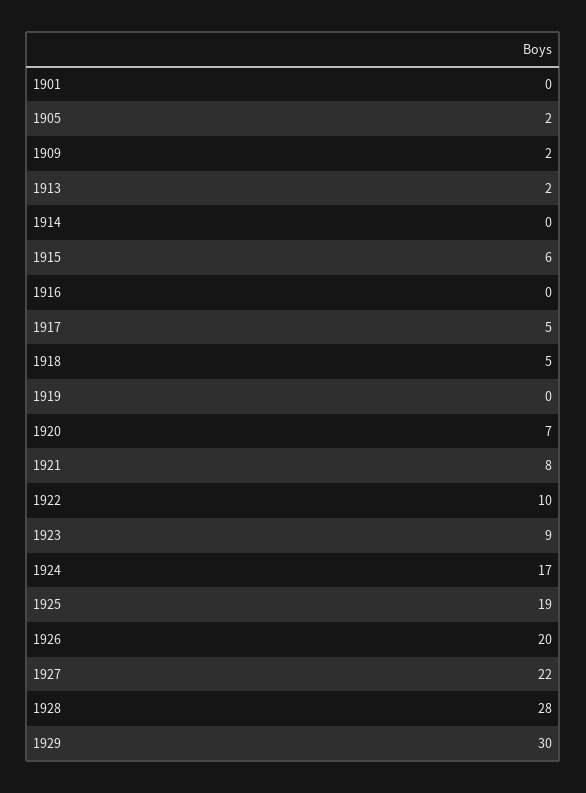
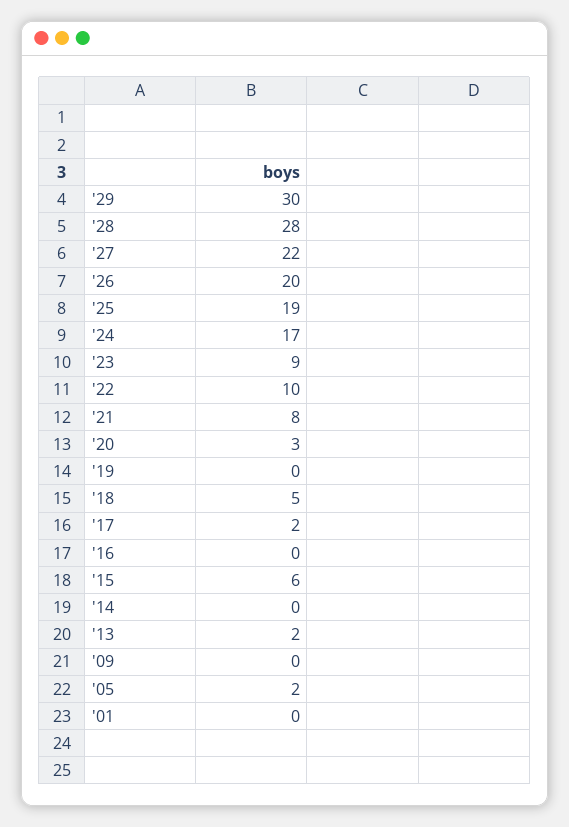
1909: 2 -> 0
1917: 5 -> 2
1920: 7 -> 3

